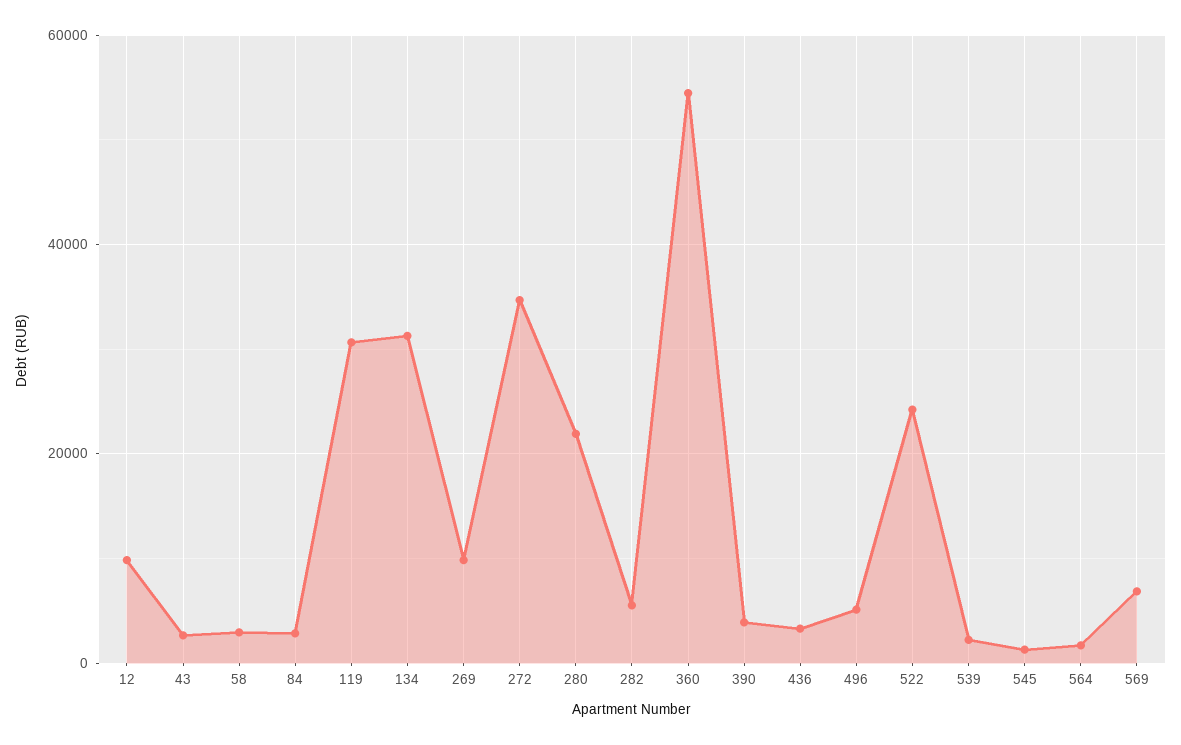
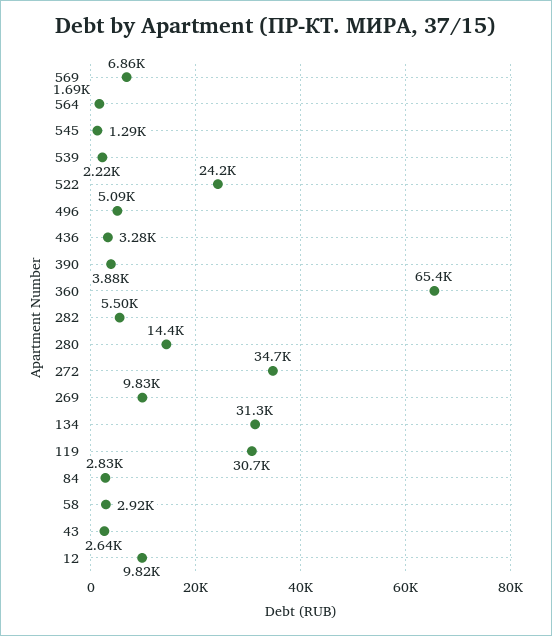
280: 22000 -> 14400
360: 54000 -> 65400

